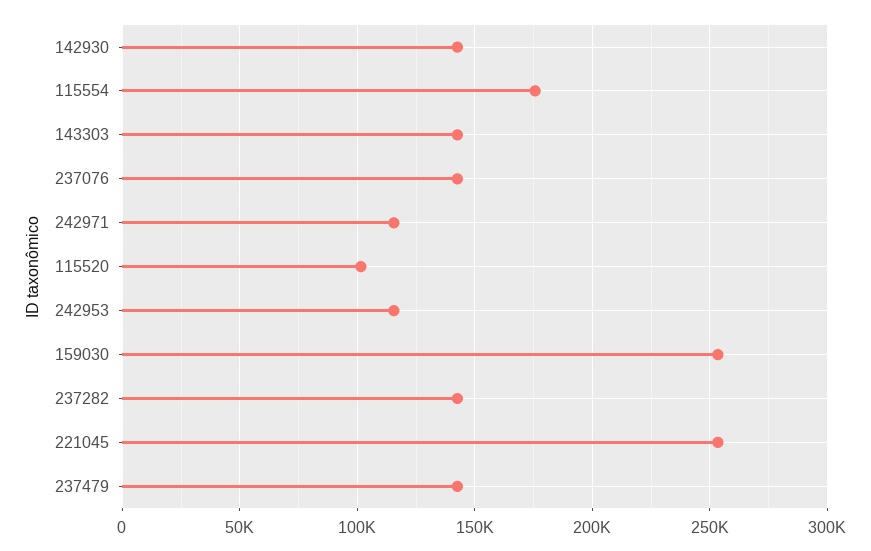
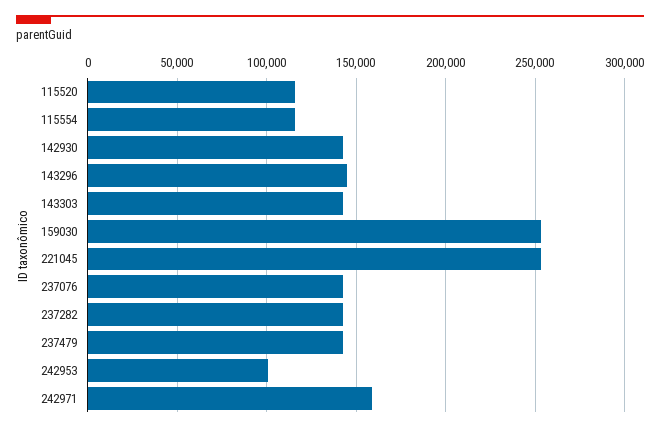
115554: 175000 -> 115000
242971: 115000 -> 160000
115520: 100000 -> 115000
242953: 115000 -> 100000
143296: none -> 145000

